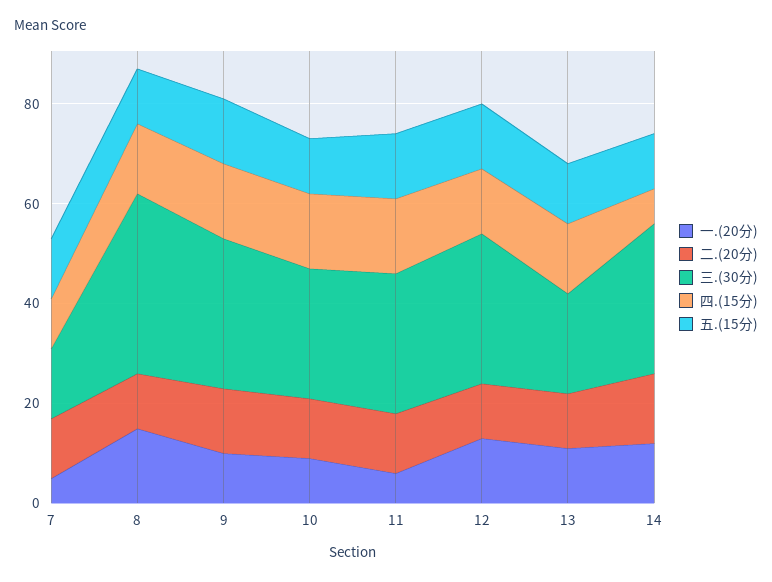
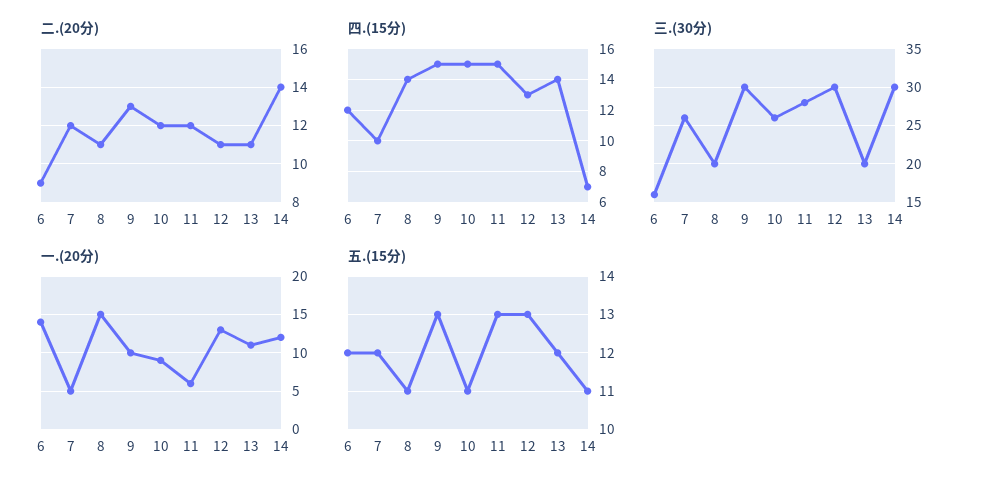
三.(30分), 7: 15 -> 26
三.(30分), 8: 35 -> 20
二.(20分), 6: none -> 9
四.(15分), 6: none -> 12
三.(30分), 6: none -> 16
一.(20分), 6: none -> 14
五.(15分), 6: none -> 12

